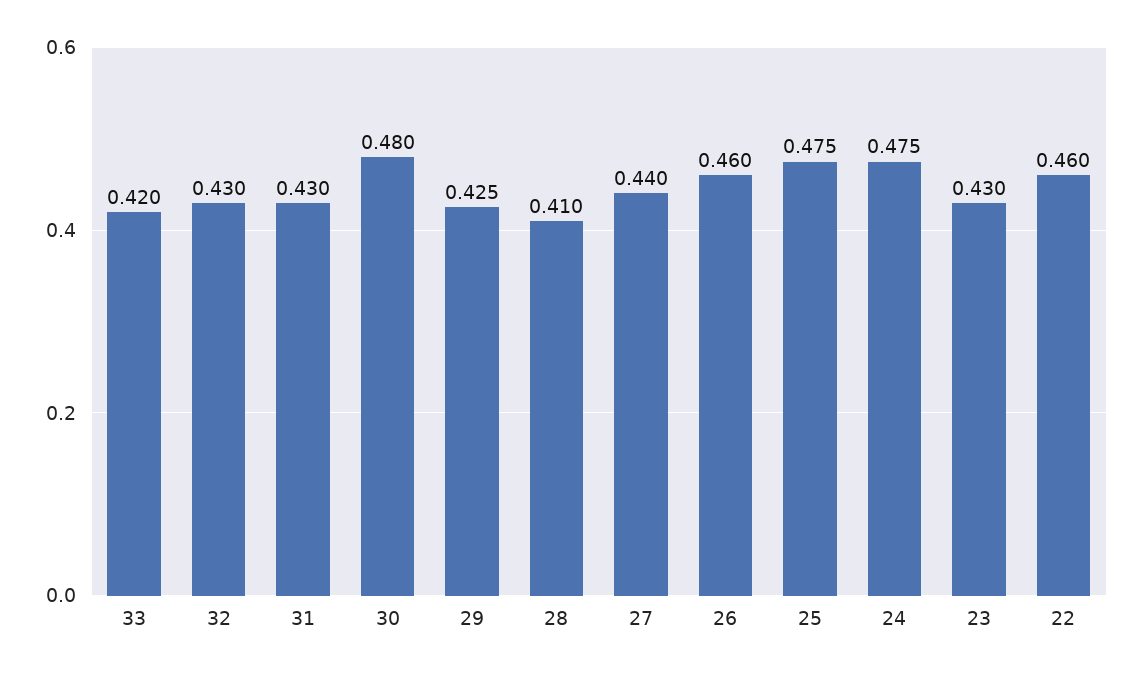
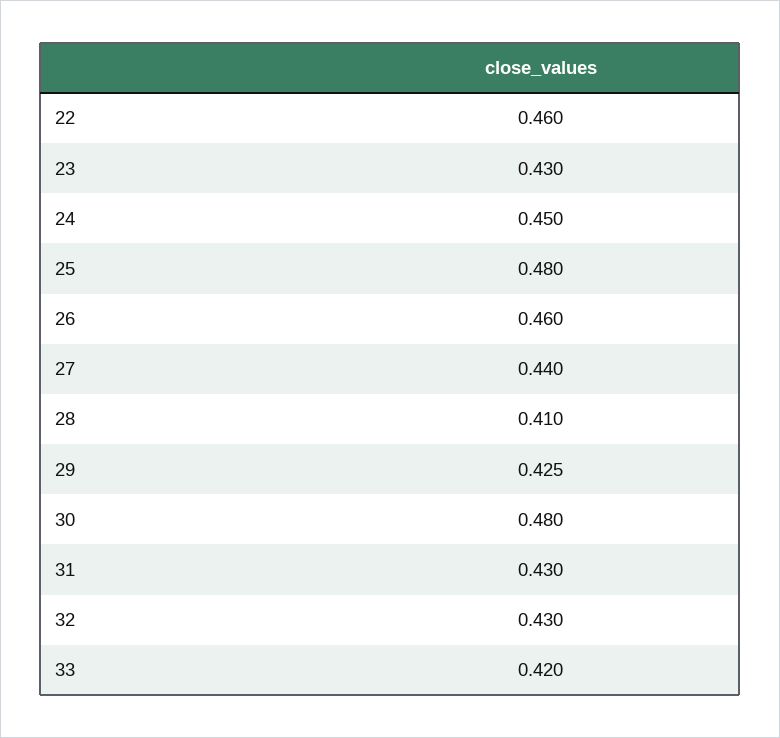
25: 0.475 -> 0.48
24: 0.475 -> 0.45

